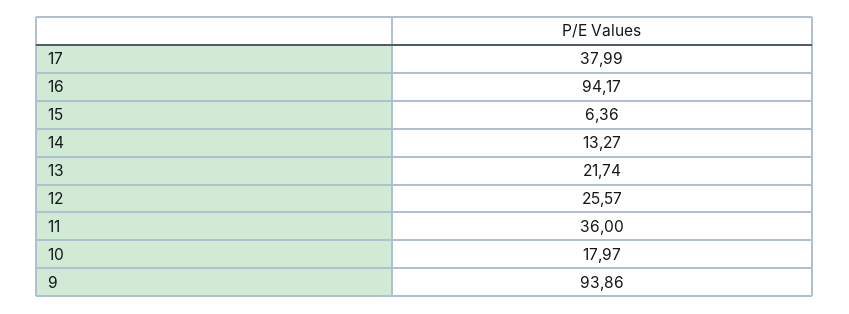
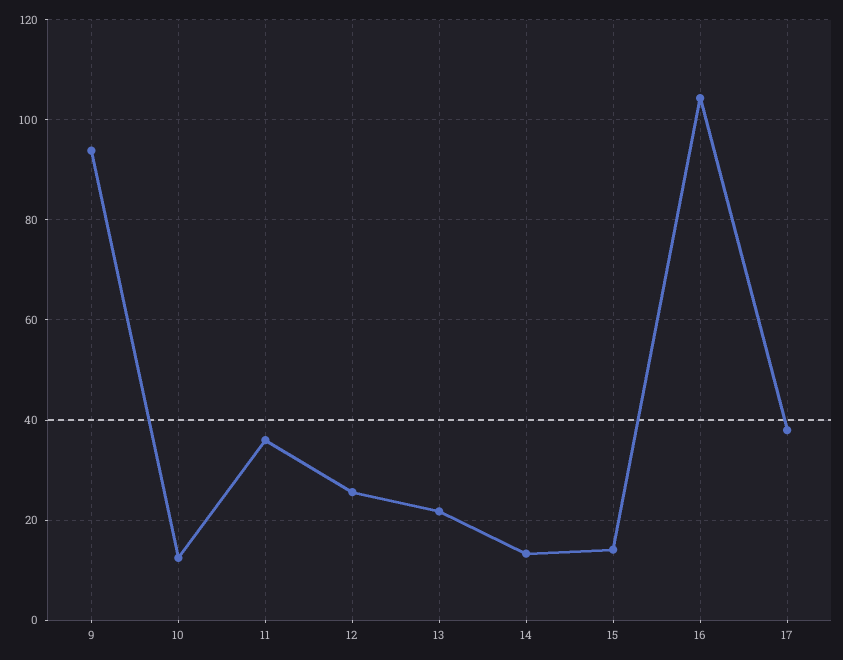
16: 94.17 -> 104
15: 6.36 -> 14
10: 17.97 -> 12

